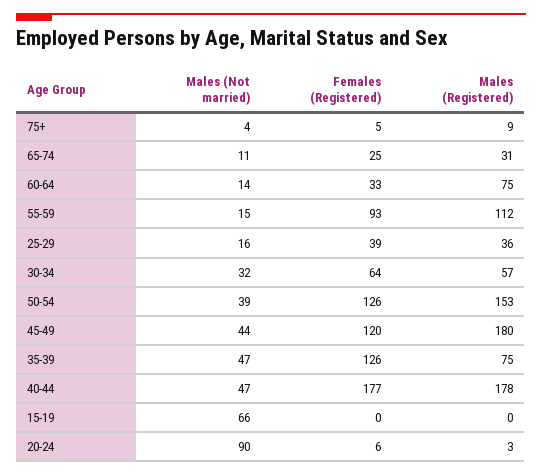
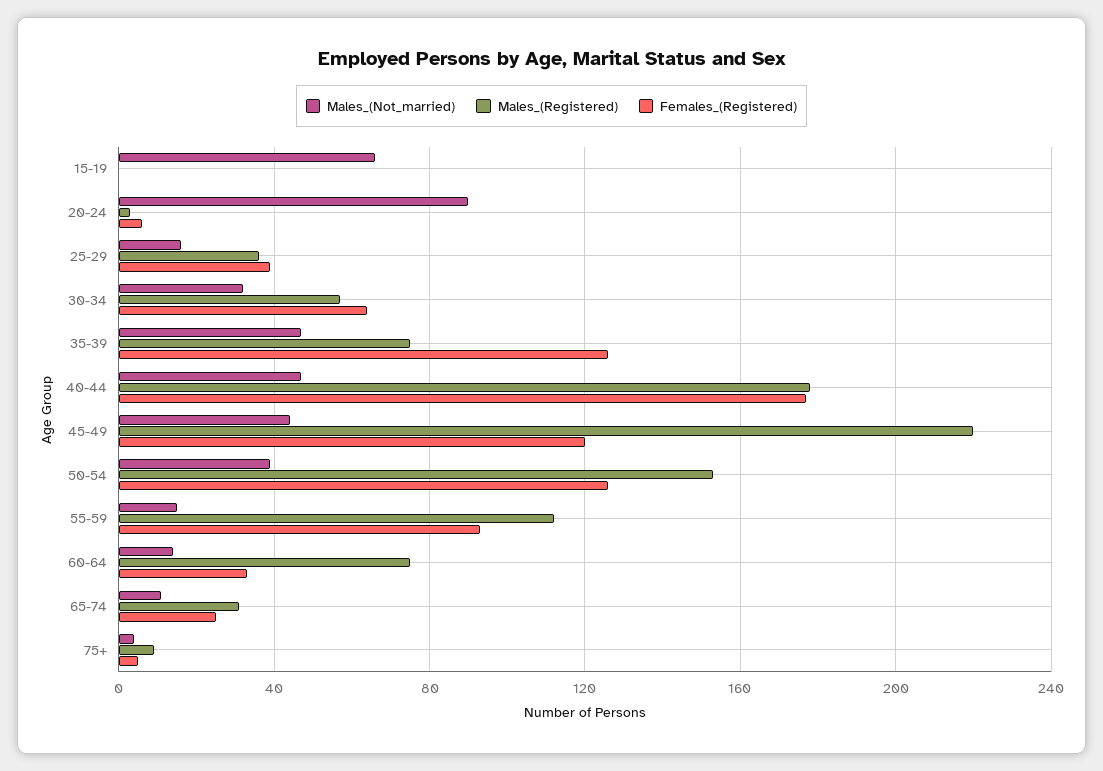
Males (Registered), 45-49: 180 -> 220

